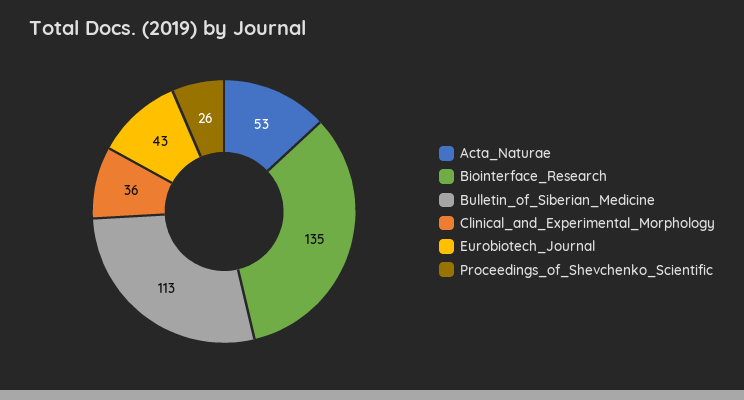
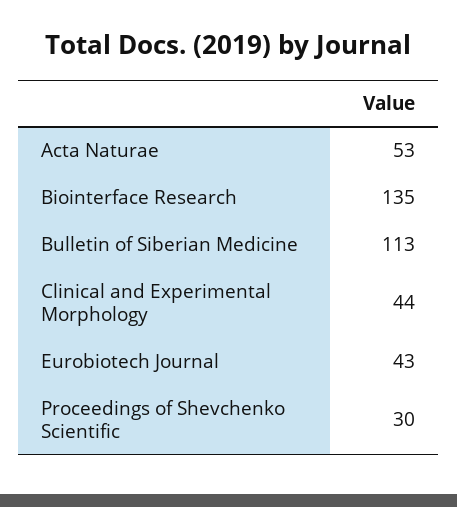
Clinical_and_Experimental_Morphology: 36 -> 44
Proceedings_of_Shevchenko_Scientific: 26 -> 30

